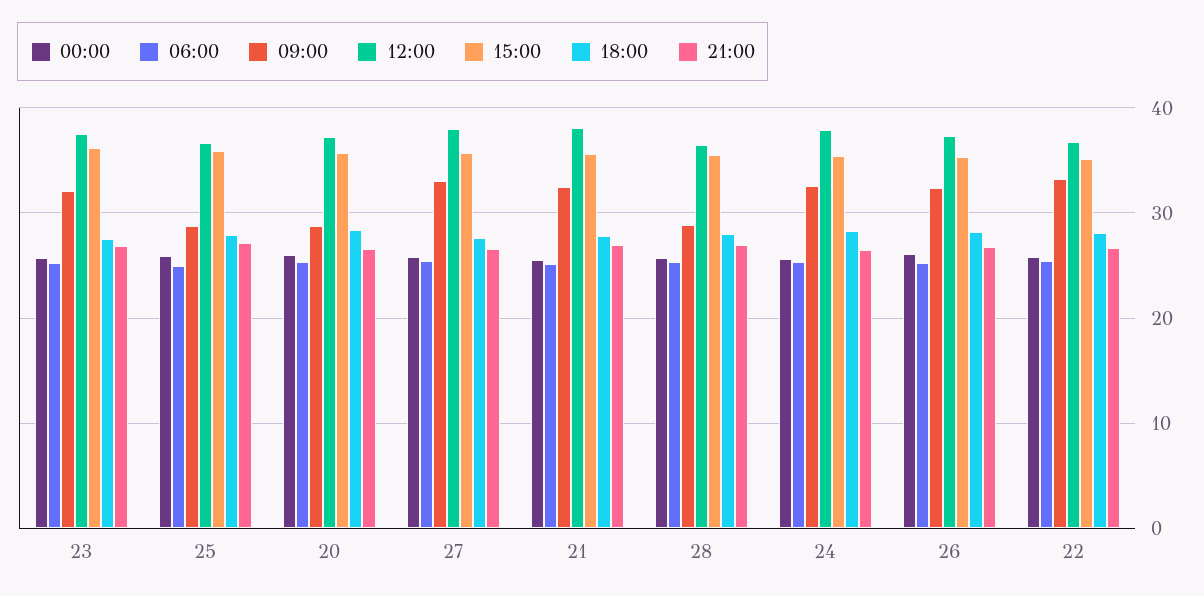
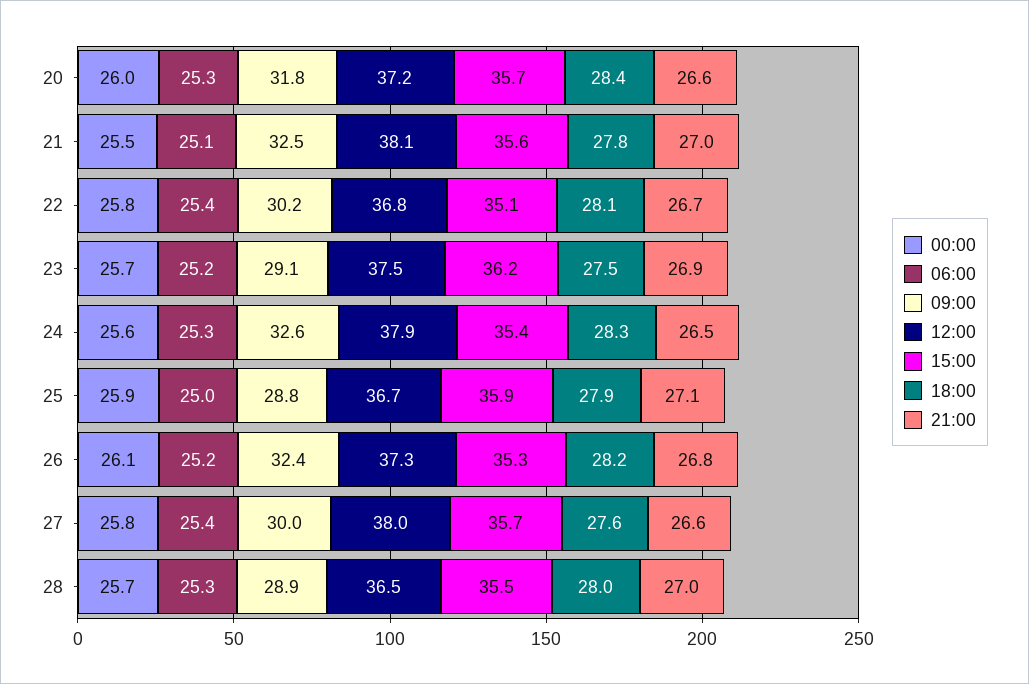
09:00, 23: 32 -> 29.1
09:00, 20: 29 -> 31.8
09:00, 27: 33 -> 30
09:00, 22: 33 -> 30.2

